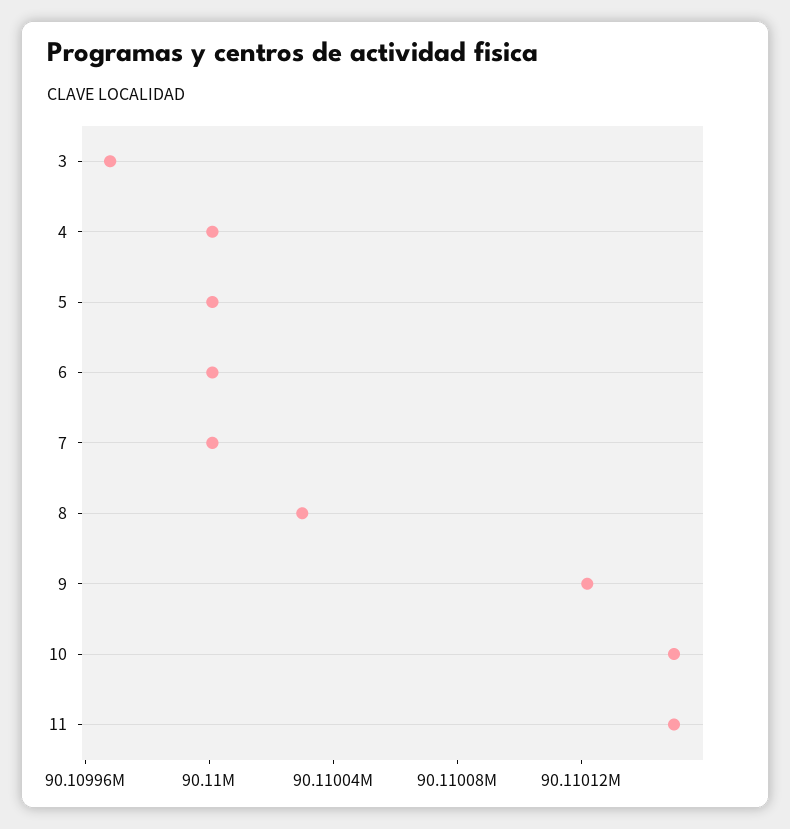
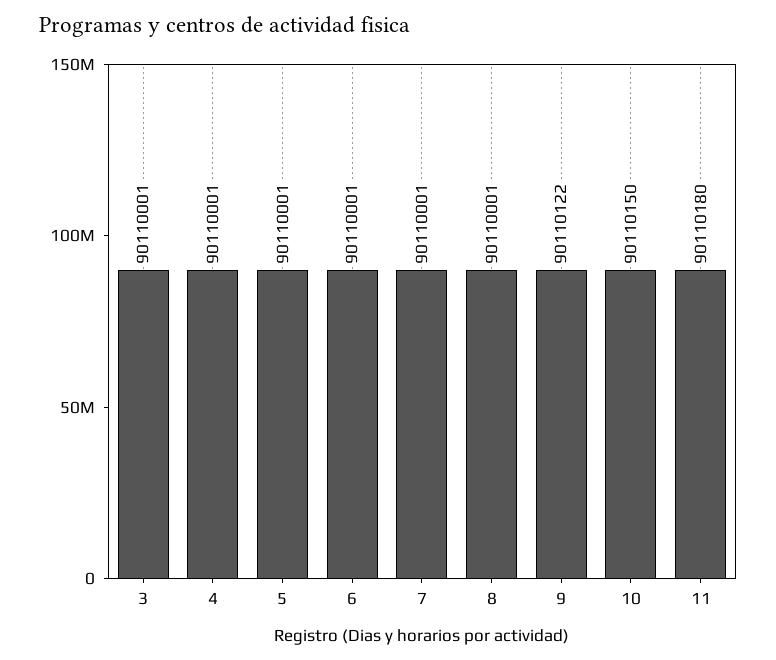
3: 90109970 -> 90110001
8: 90110030 -> 90110001
11: 90110150 -> 90110180

